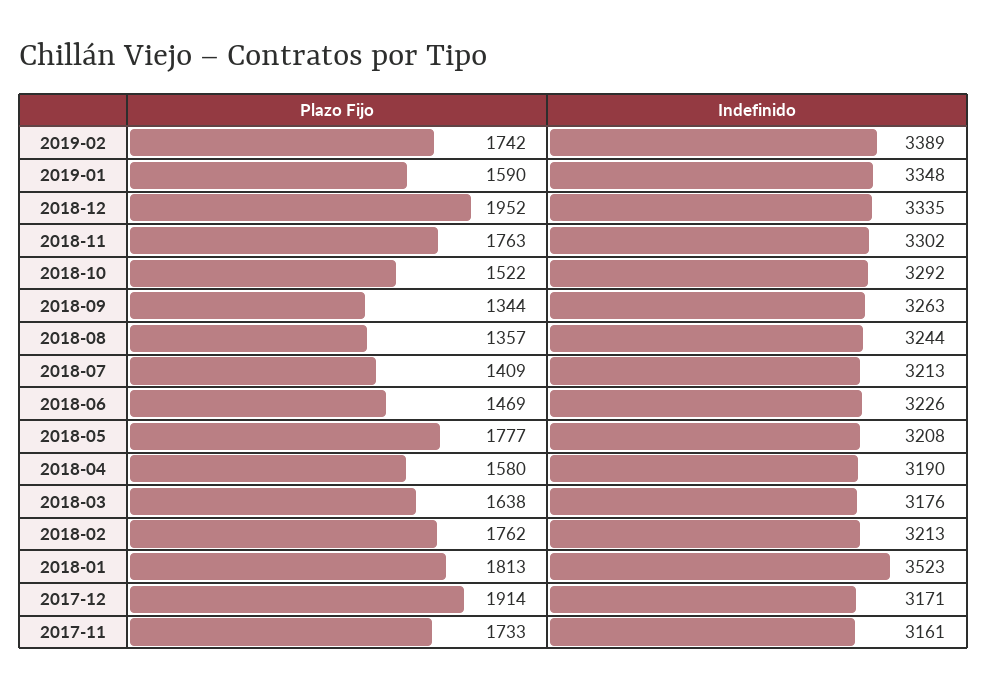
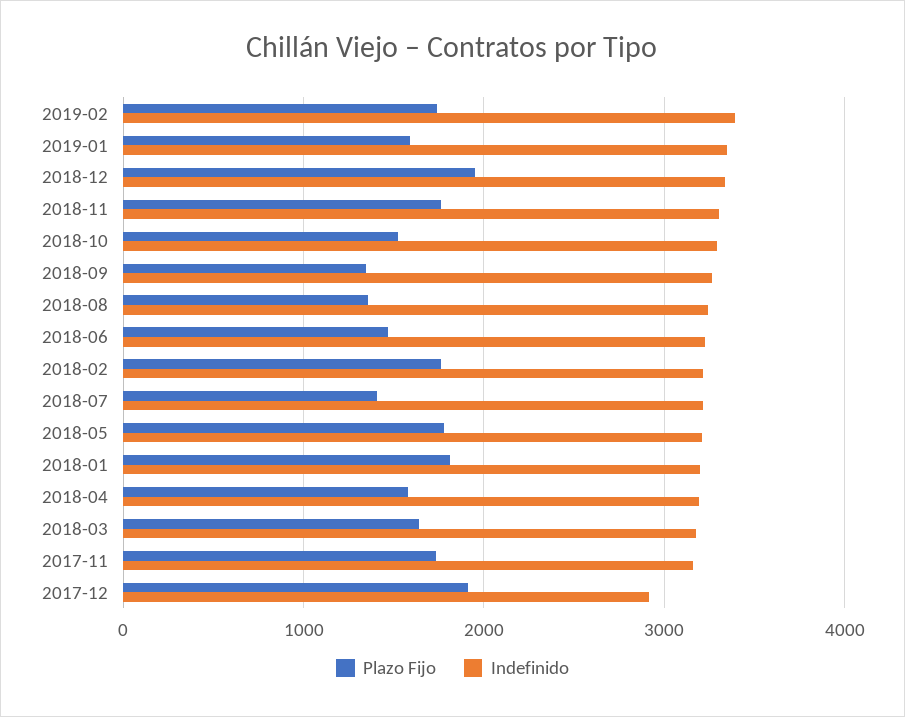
Indefinido, 2018-01: 3523 -> 3200
Indefinido, 2017-12: 3171 -> 2900

